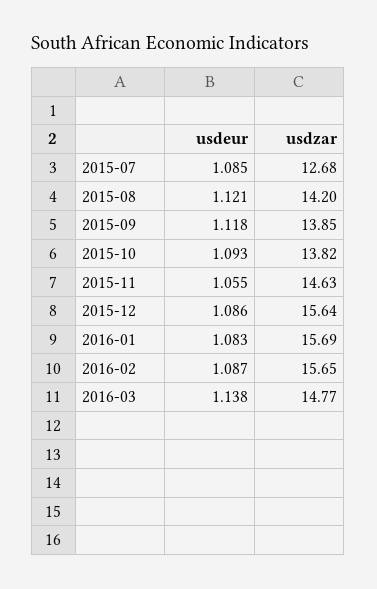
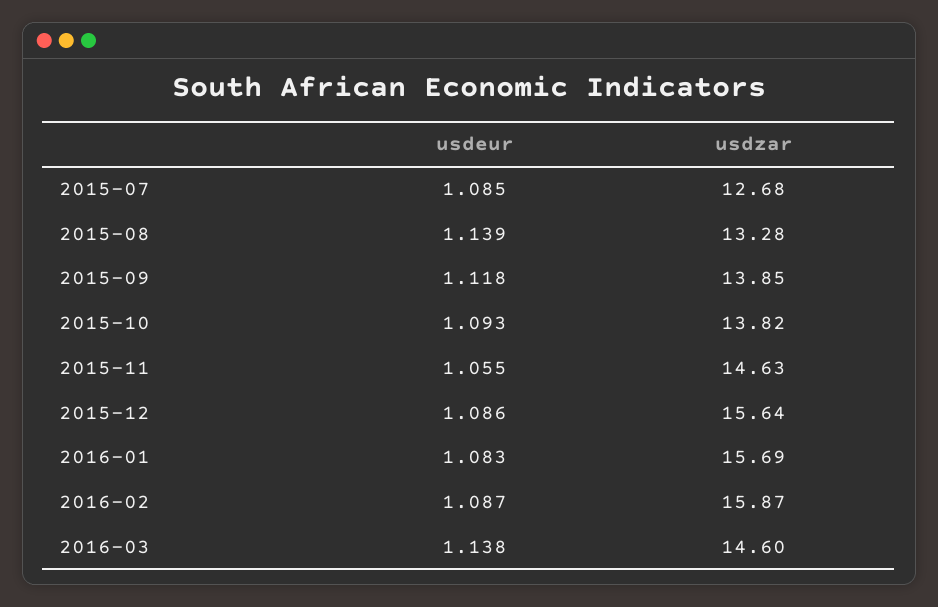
usdeur, 2015-08: 1.121 -> 1.139
usdzar, 2015-08: 14.2 -> 13.28
usdzar, 2016-02: 15.65 -> 15.87
usdzar, 2016-03: 14.77 -> 14.6

